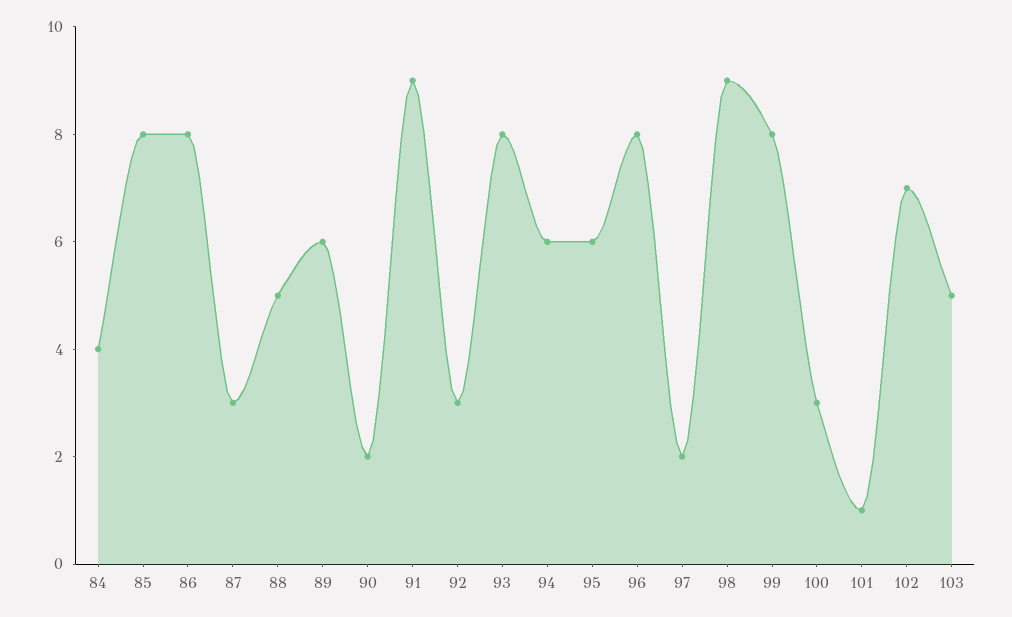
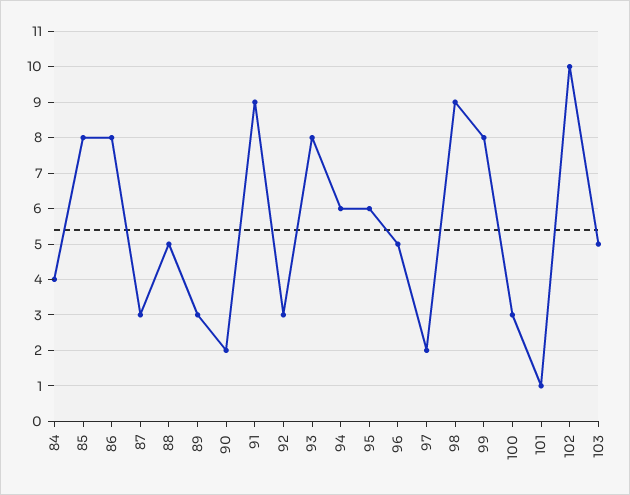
89: 6 -> 3
96: 8 -> 5
102: 7 -> 10

